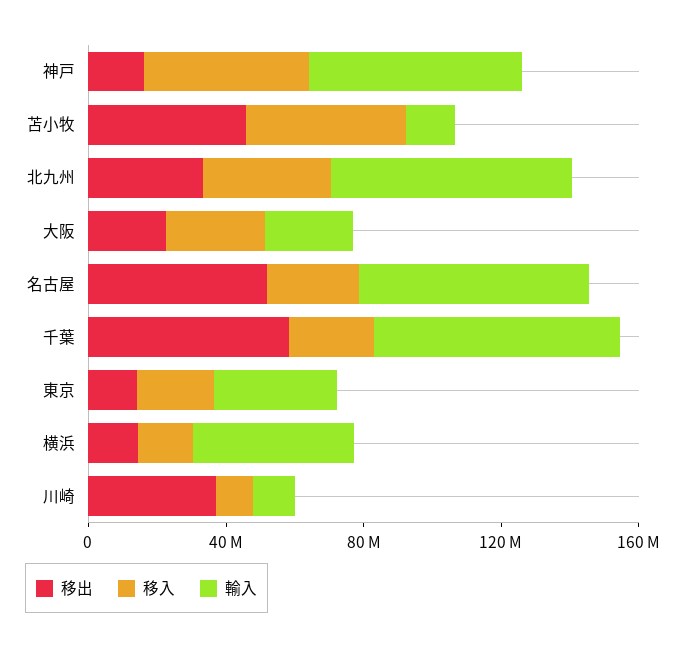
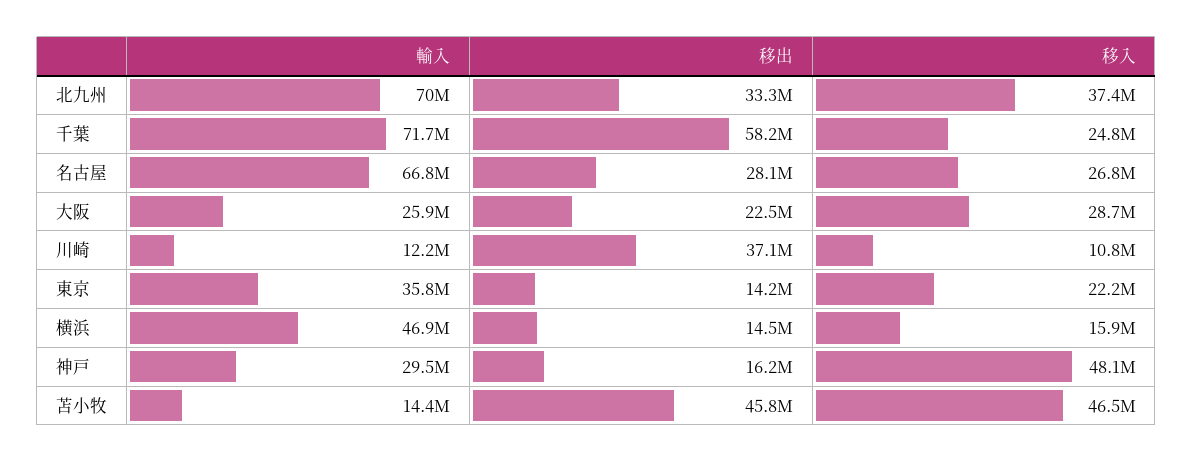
輸入, 神戸: 60000000 -> 29500000
移出, 名古屋: 50000000 -> 28100000

